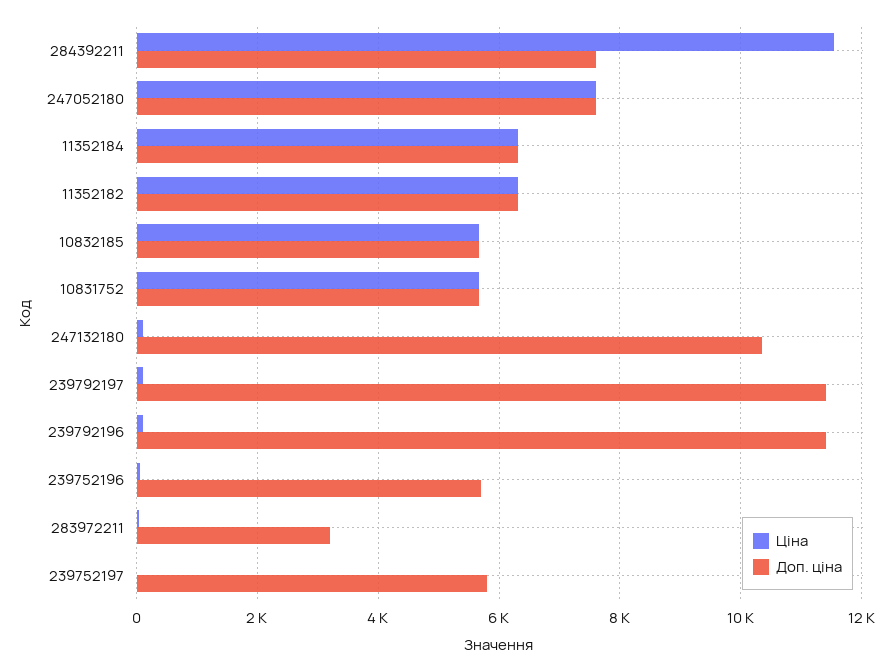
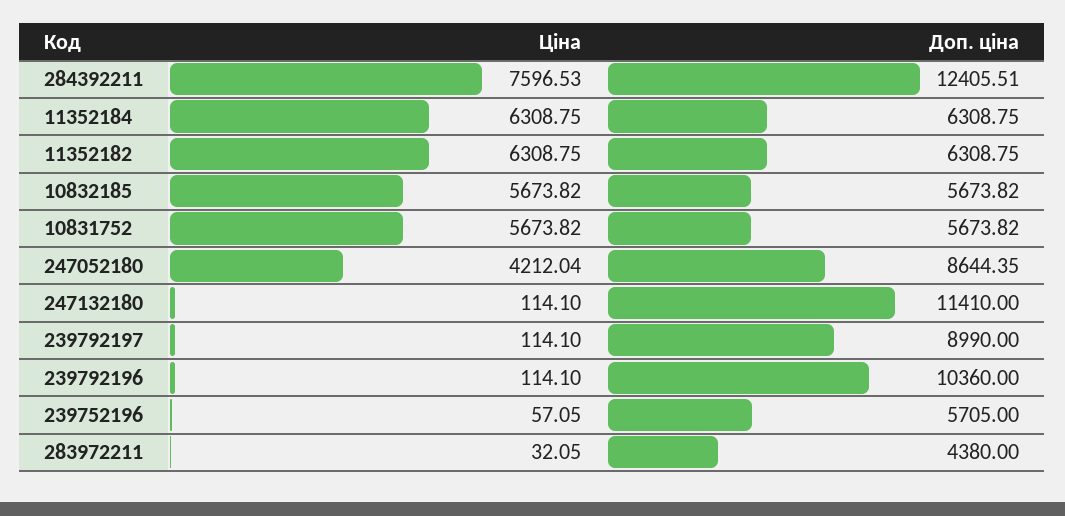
Ціна, 284392211: 11600 -> 7596.53
Доп. ціна, 284392211: 7600 -> 12405.51
Ціна, 247052180: 7600 -> 4212.04
Доп. ціна, 247052180: 7600 -> 8644.35
Доп. ціна, 247132180: 10400 -> 11410
Доп. ціна, 239792197: 11400 -> 8990
Доп. ціна, 239792196: 11400 -> 10360
Доп. ціна, 283972211: 3200 -> 4380
Ціна, 239752197: 0 -> none
Доп. ціна, 239752197: 5800 -> none

